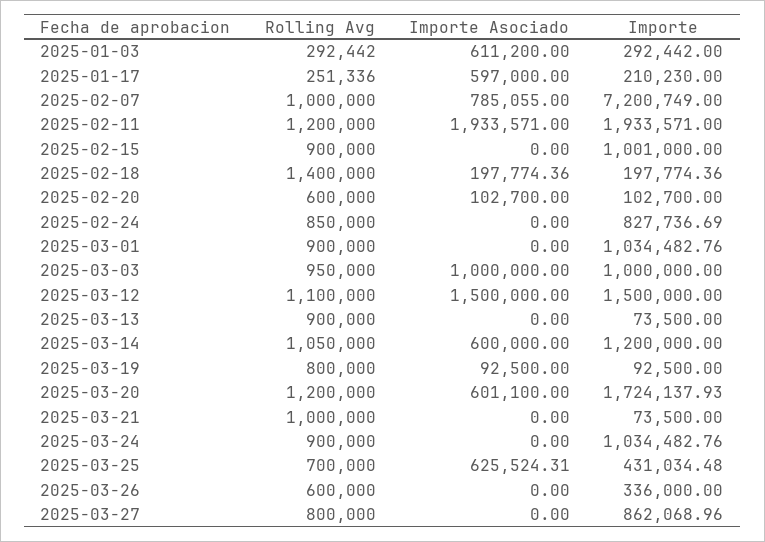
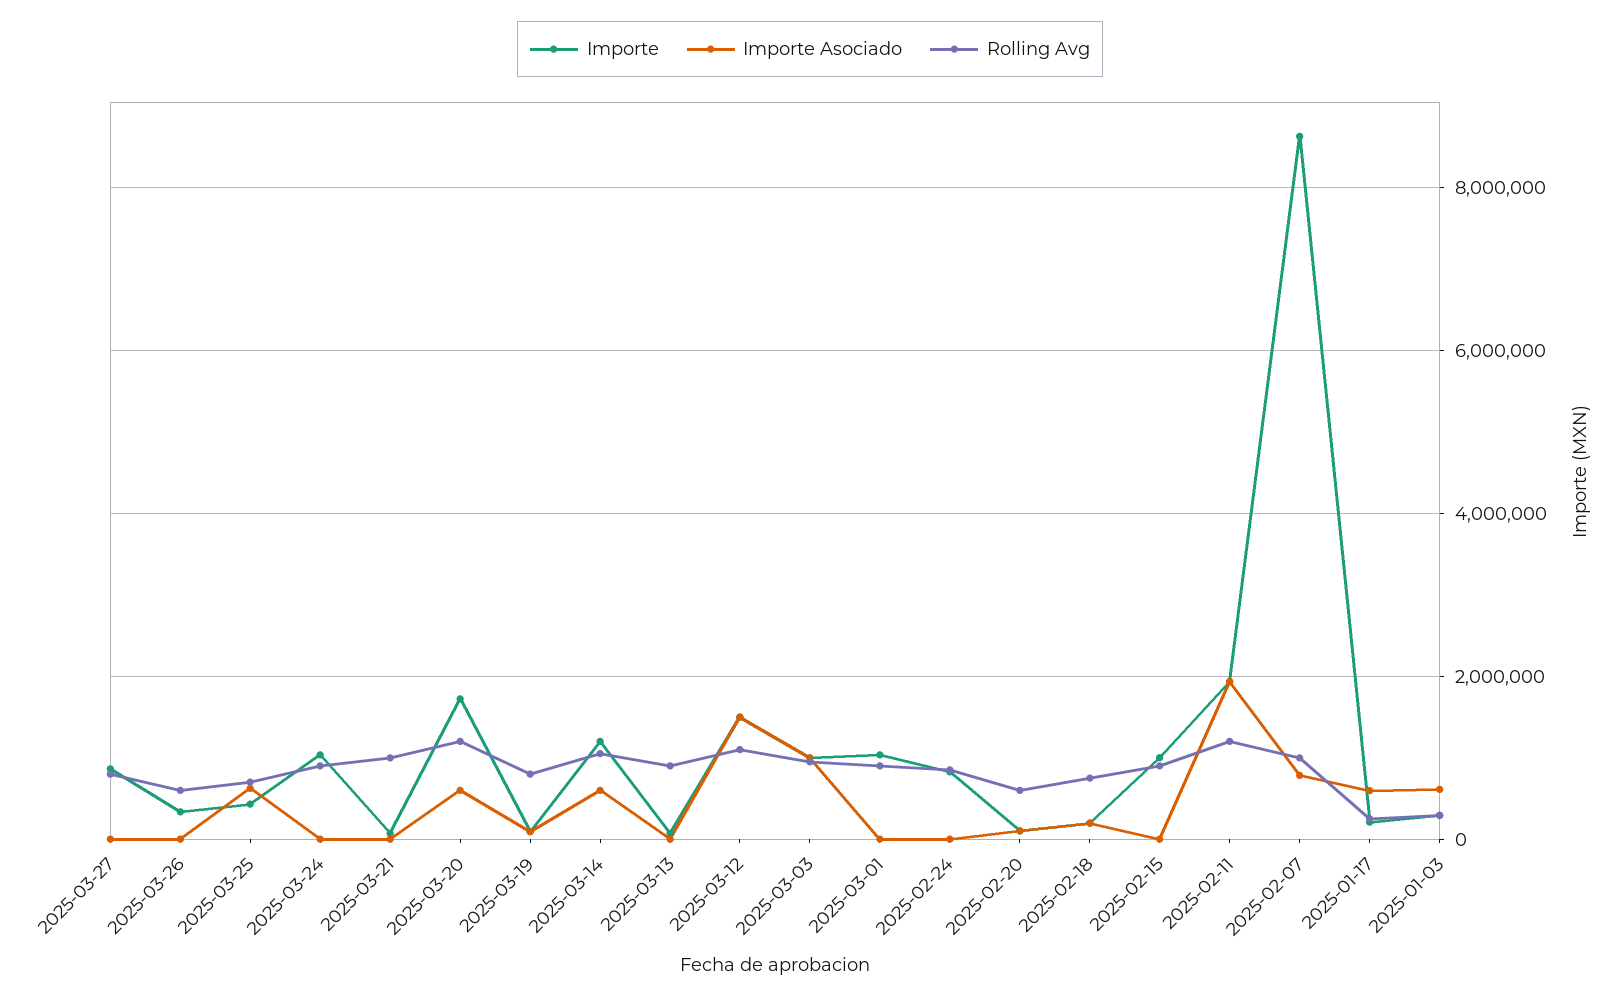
Importe, 2025-02-07: 7200749 -> 8600000
Rolling Avg, 2025-02-18: 1400000 -> 800000

